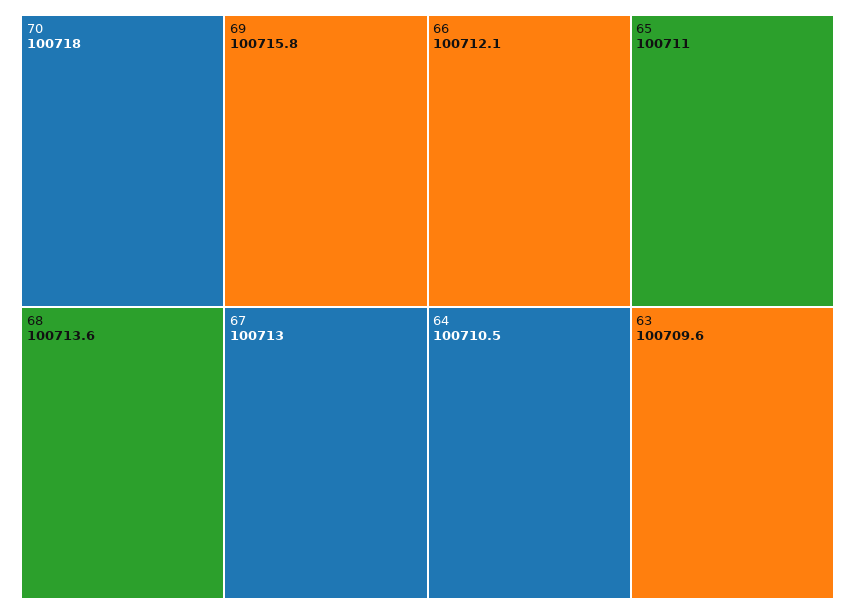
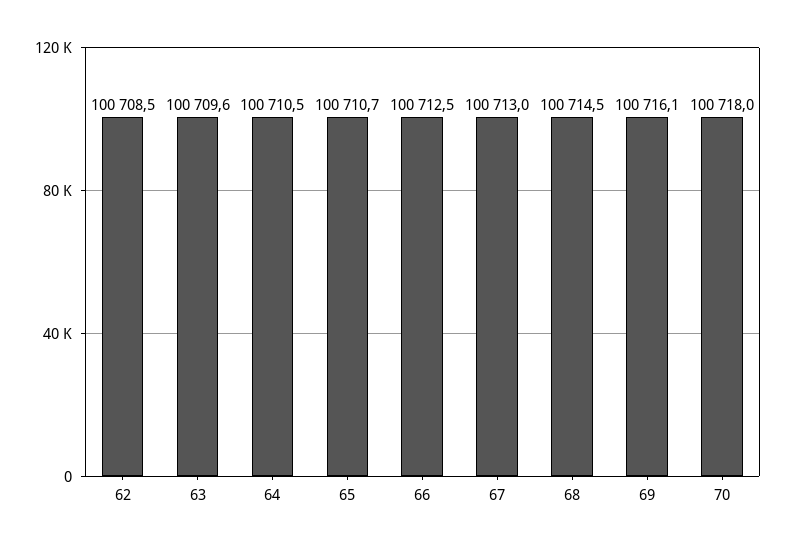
69: 100715.8 -> 100716.1
68: 100713.6 -> 100714.5
66: 100712.1 -> 100712.5
65: 100711 -> 100710.7
62: none -> 100708.5

